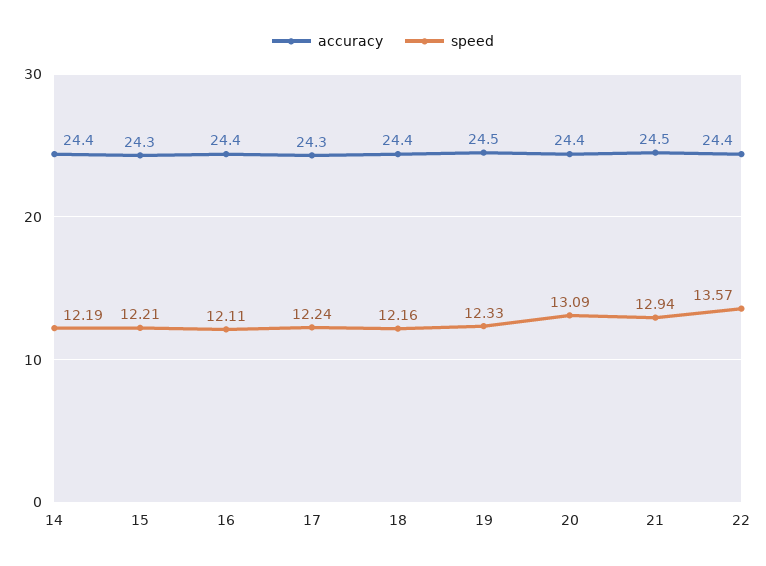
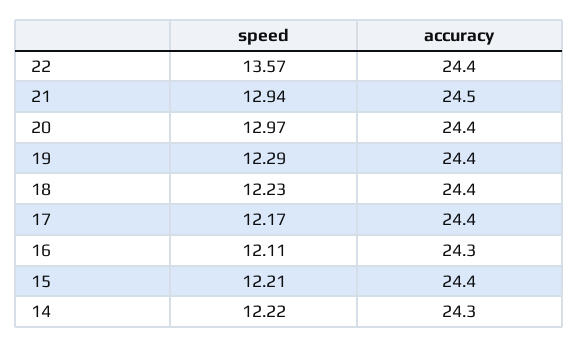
accuracy, 14: 24.4 -> 24.3
speed, 14: 12.19 -> 12.22
accuracy, 15: 24.3 -> 24.4
accuracy, 16: 24.4 -> 24.3
accuracy, 17: 24.3 -> 24.4
speed, 17: 12.24 -> 12.17
speed, 18: 12.16 -> 12.23
accuracy, 19: 24.5 -> 24.4
speed, 19: 12.33 -> 12.29
speed, 20: 13.09 -> 12.97

